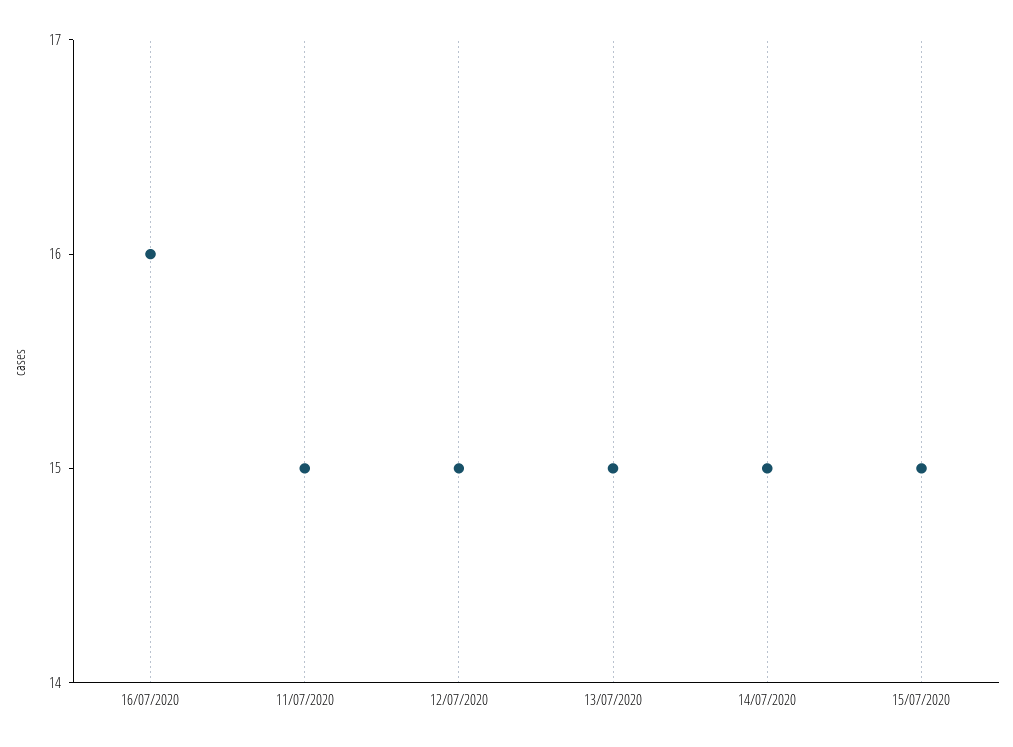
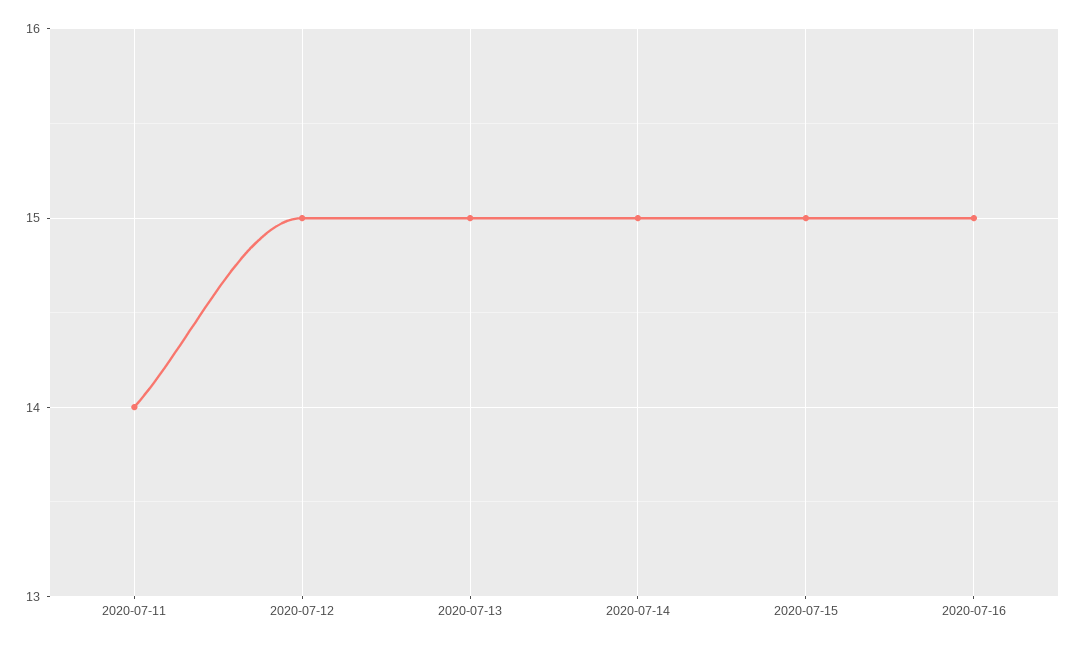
16/07/2020: 16 -> 15
11/07/2020: 15 -> 14

